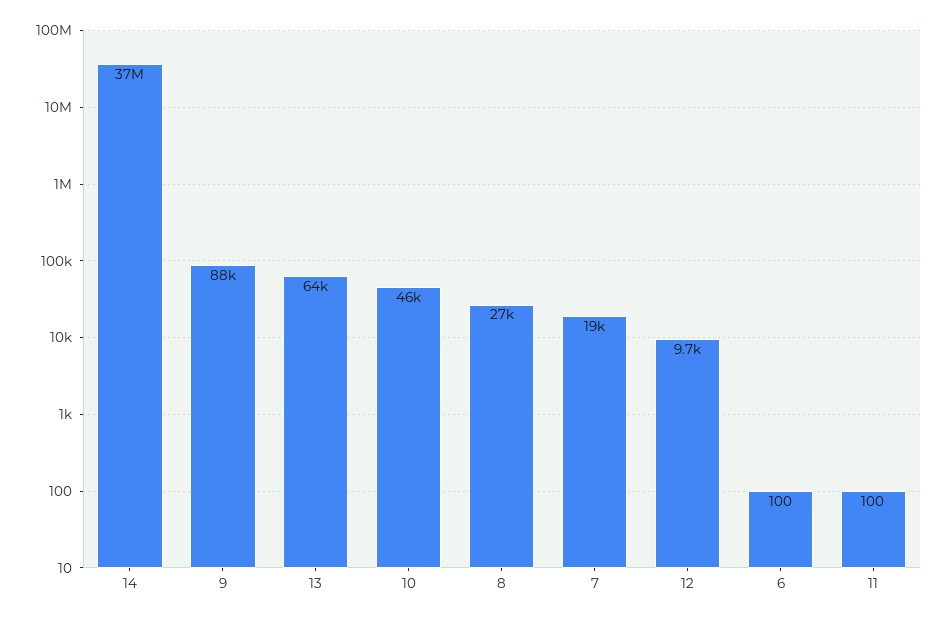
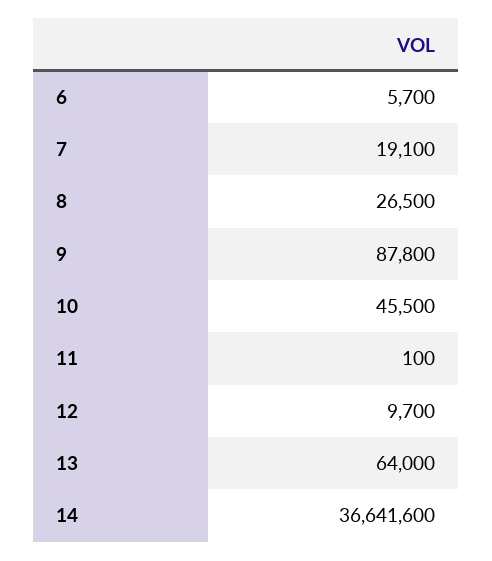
6: 100 -> 5700

